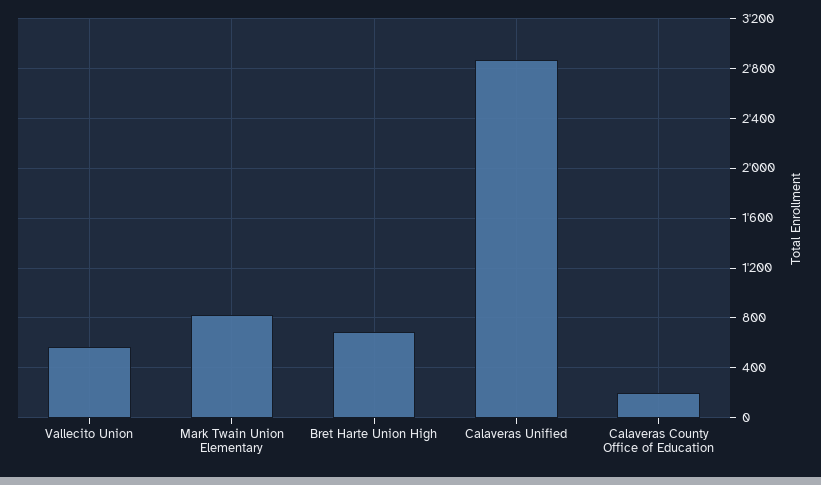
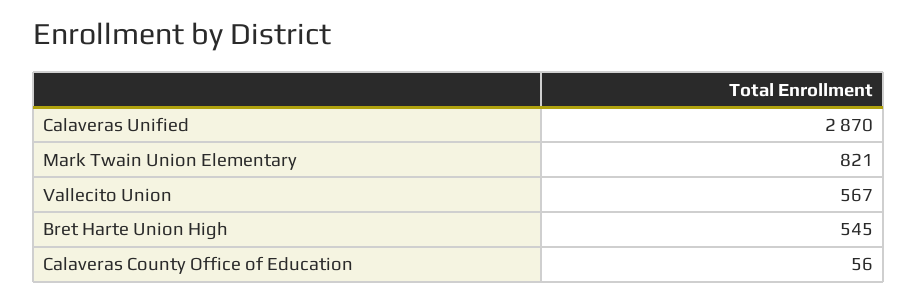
Bret Harte Union High: 700 -> 545
Calaveras County Office of Education: 200 -> 56

